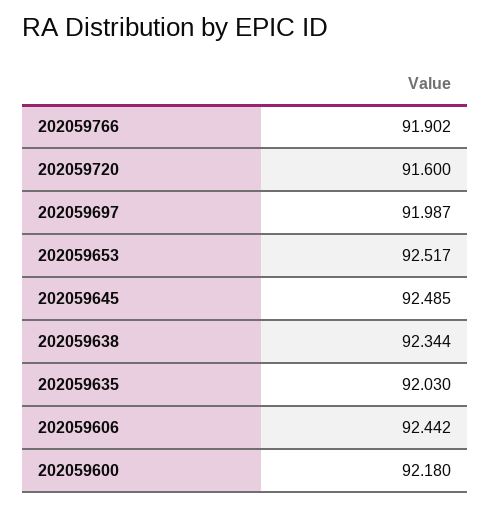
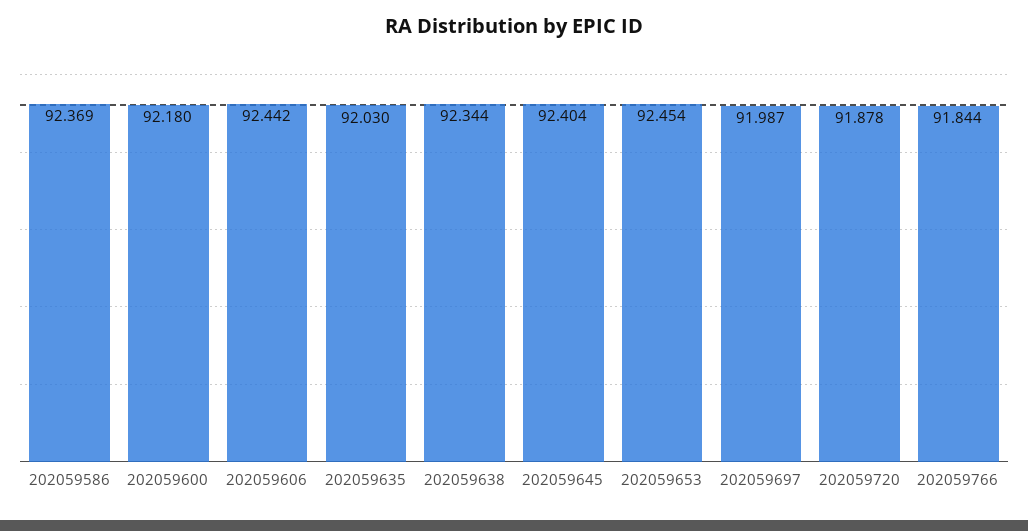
202059766: 91.902 -> 91.844
202059720: 91.6 -> 91.878
202059653: 92.517 -> 92.454
202059645: 92.485 -> 92.404
202059586: none -> 92.369

